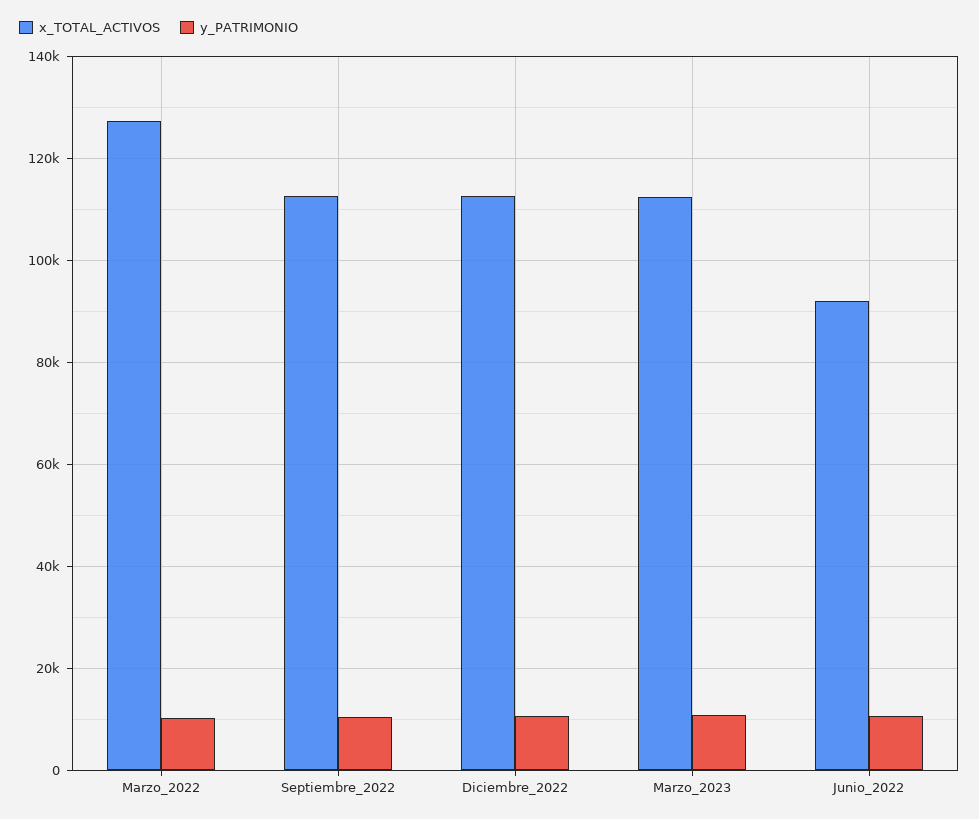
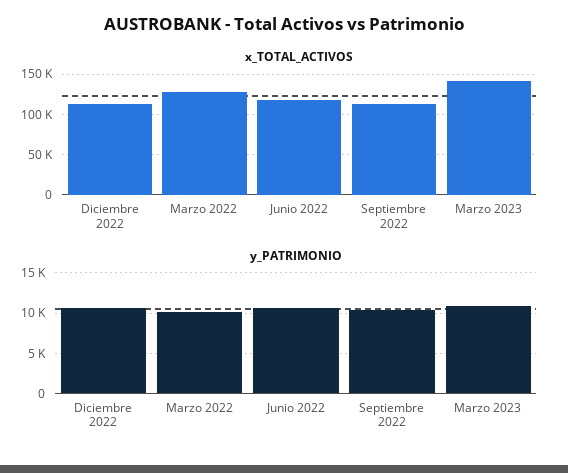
x_TOTAL_ACTIVOS, Marzo_2023: 112000 -> 140000
x_TOTAL_ACTIVOS, Junio_2022: 92000 -> 120000

